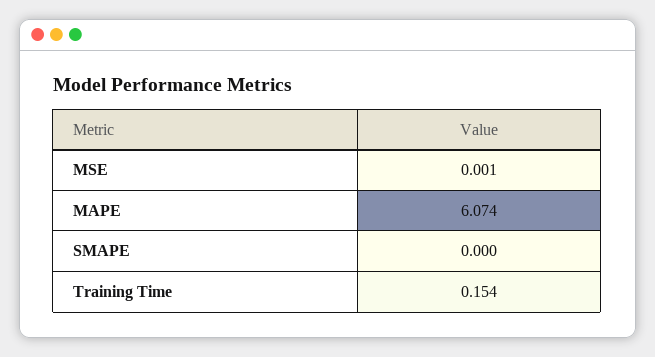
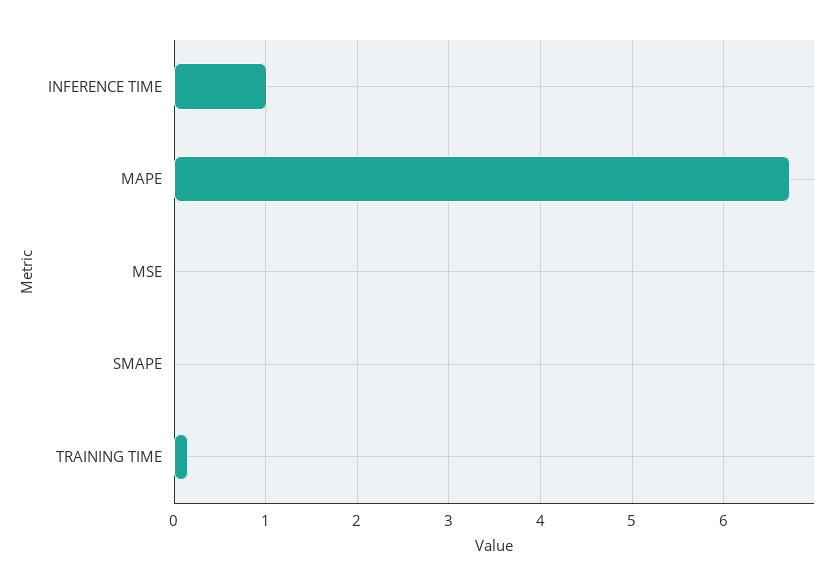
MAPE: 6.074 -> 6.7
INFERENCE TIME: none -> 1

